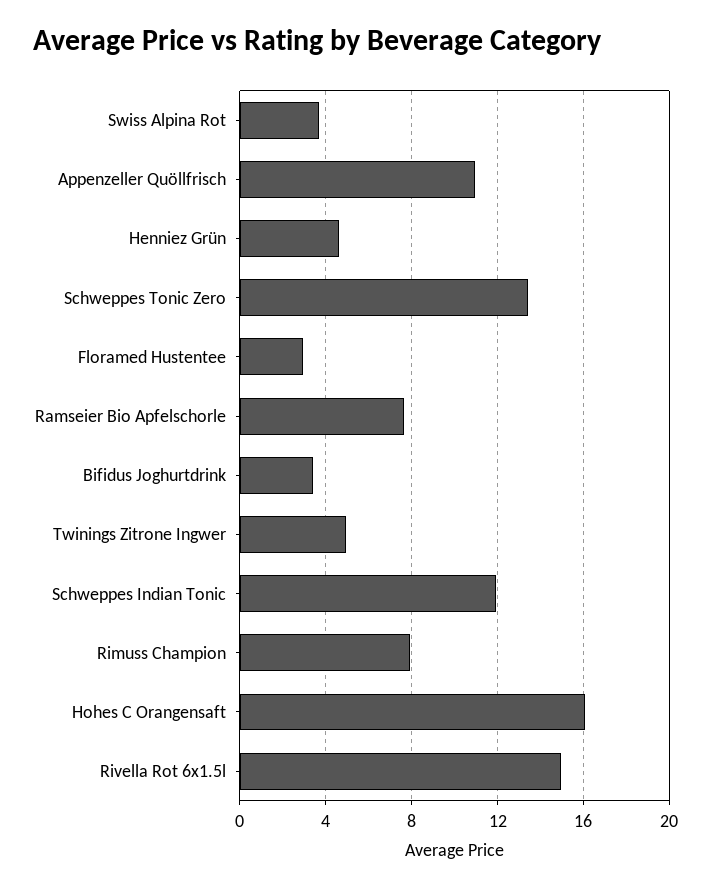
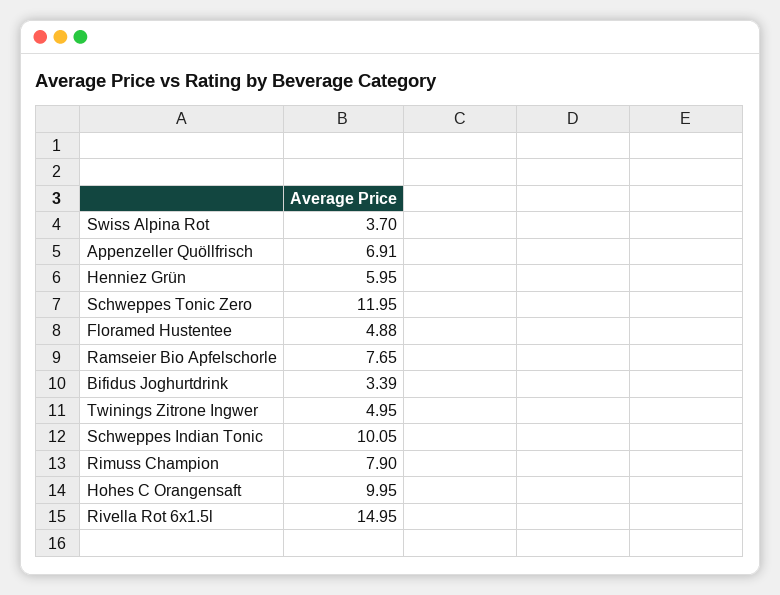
Appenzeller Quöllfrisch: 11 -> 6.91
Henniez Grün: 4.5 -> 5.95
Schweppes Tonic Zero: 13.5 -> 11.95
Floramed Hustentee: 3 -> 4.88
Schweppes Indian Tonic: 12 -> 10.05
Hohes C Orangensaft: 16 -> 9.95

